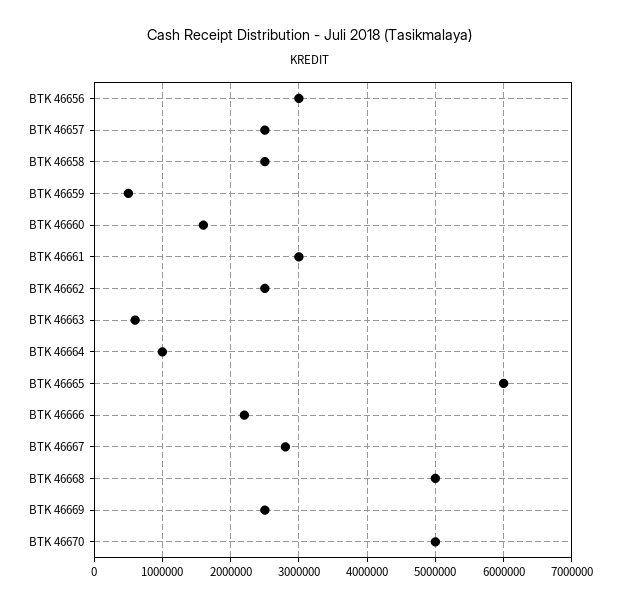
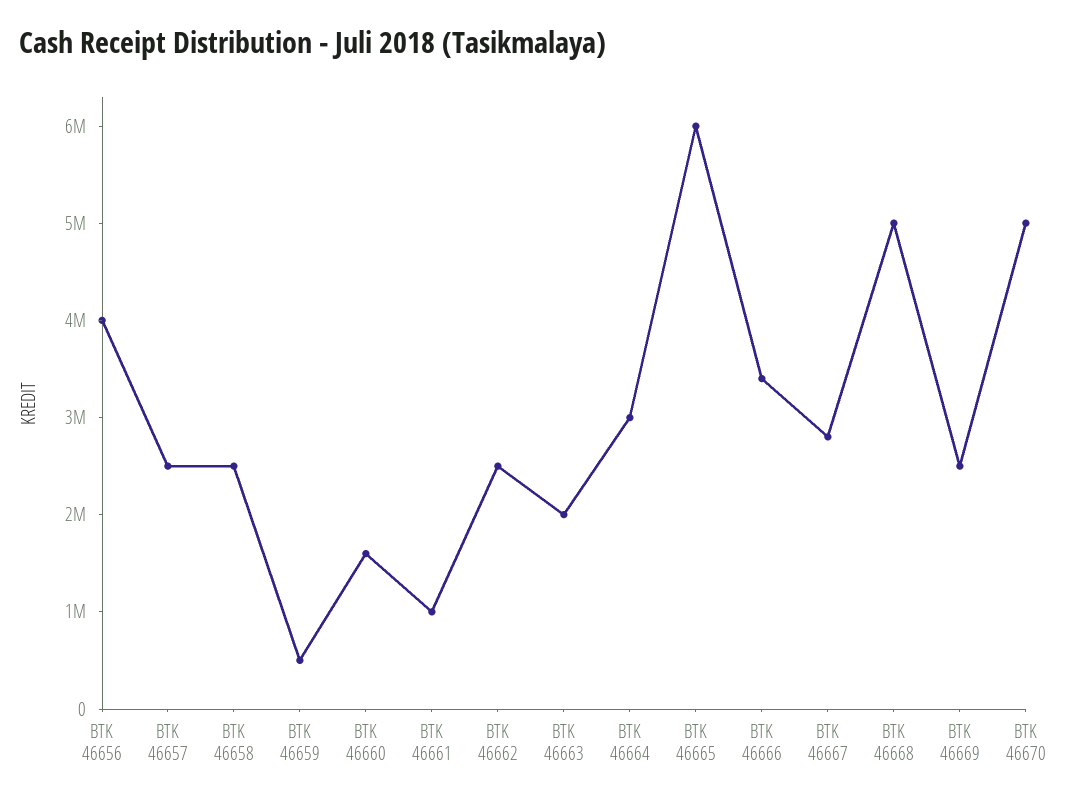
BTK 46656: 3000000 -> 4000000
BTK 46661: 3000000 -> 1000000
BTK 46663: 600000 -> 2000000
BTK 46664: 1000000 -> 3000000
BTK 46666: 2200000 -> 3400000

